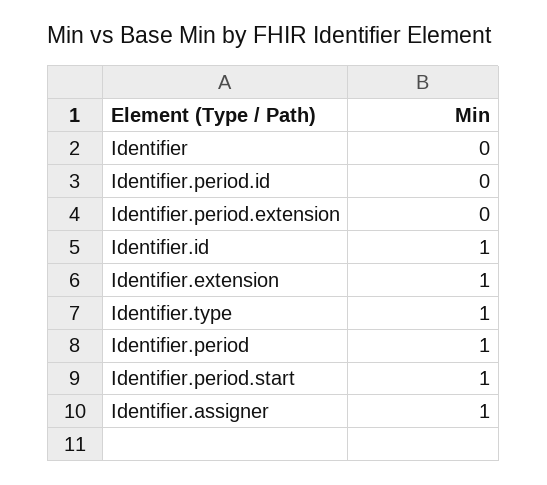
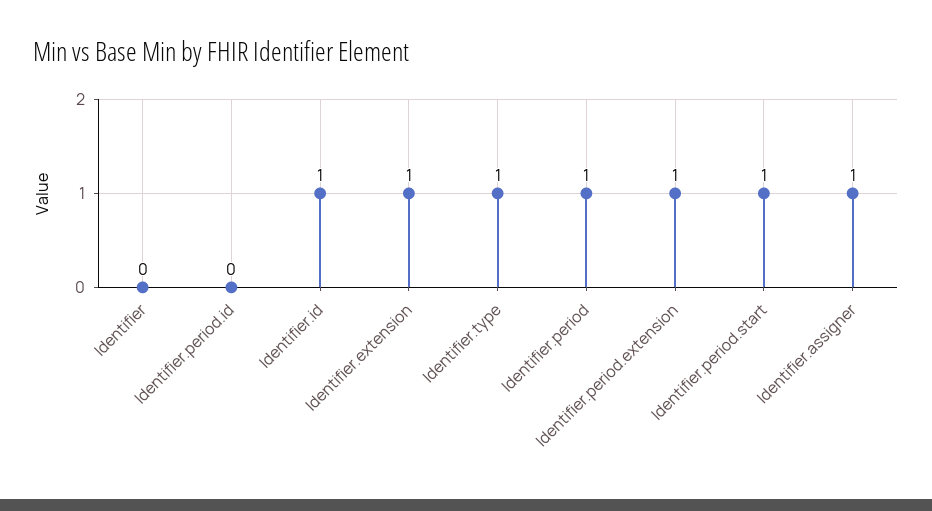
Identifier.period.extension: 0 -> 1

